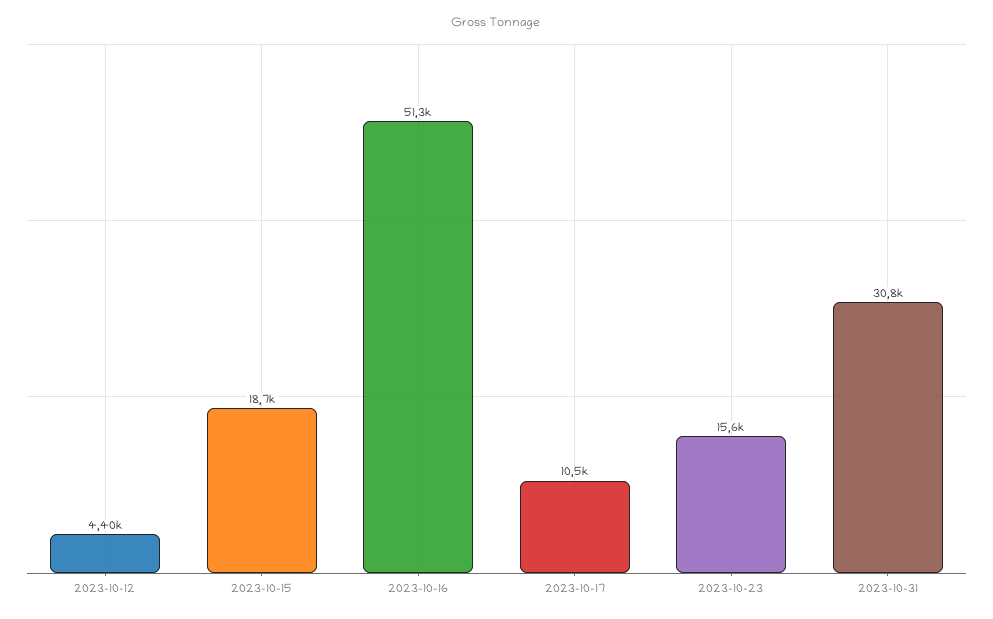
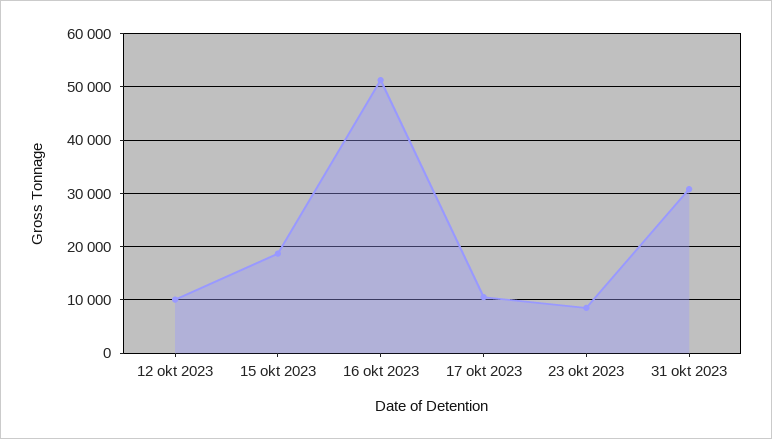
2023-10-12: 4400 -> 10000
2023-10-23: 15600 -> 8000

